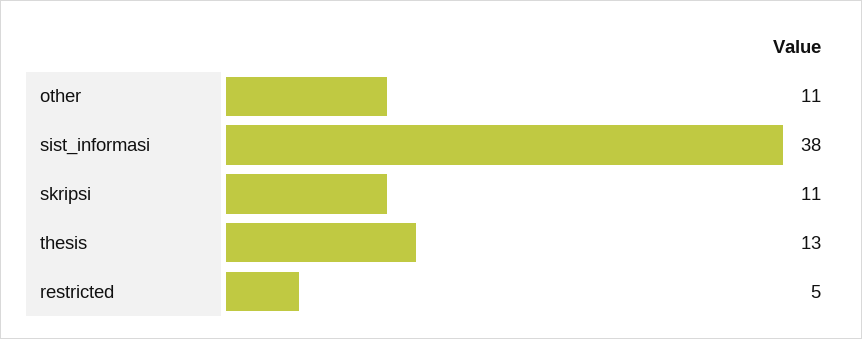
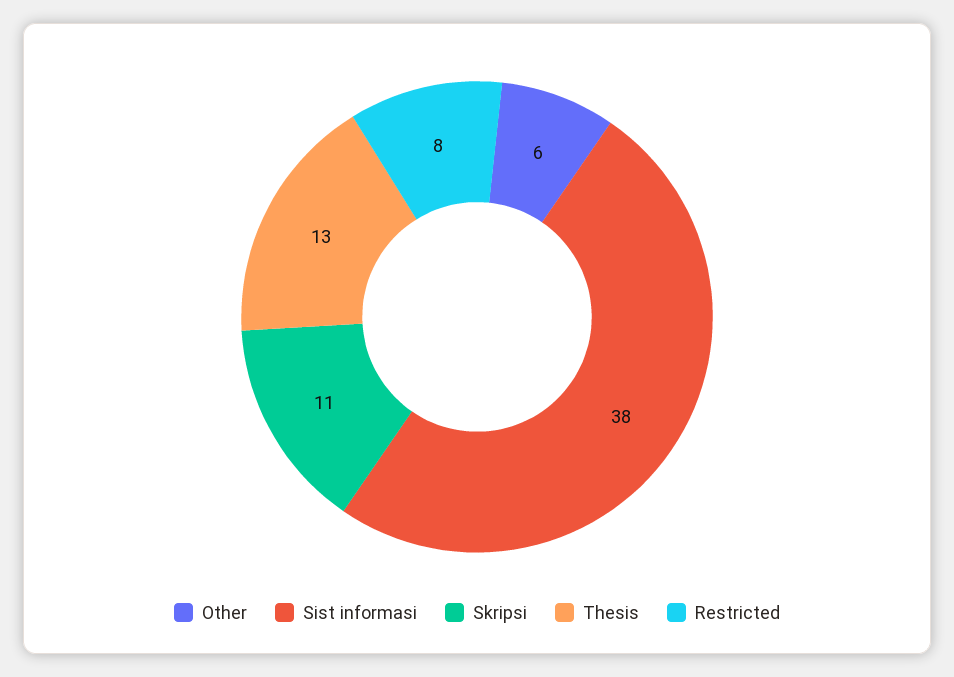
other: 11 -> 6
restricted: 5 -> 8

